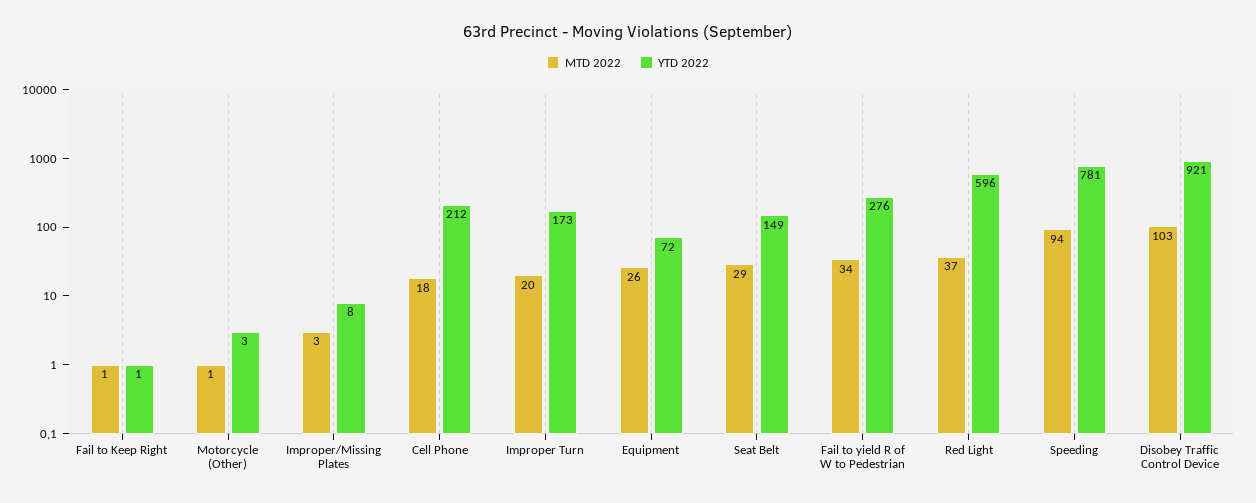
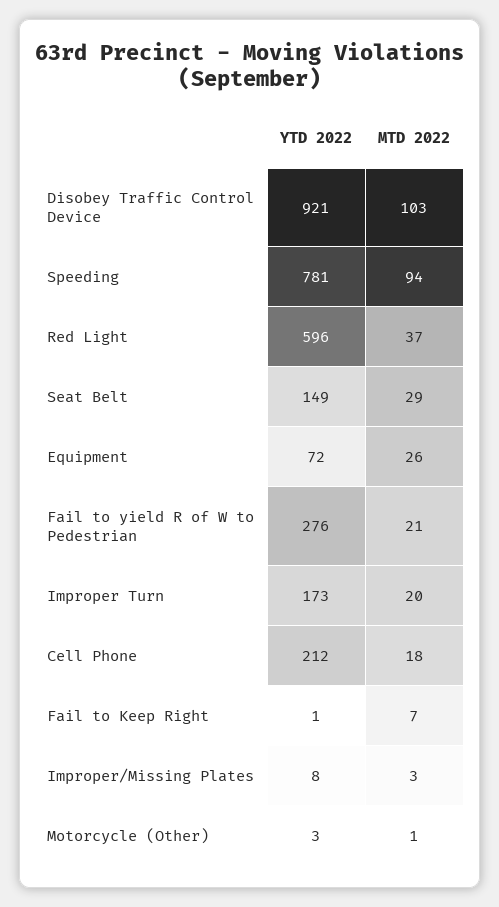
MTD 2022, Fail to Keep Right: 1 -> 7
MTD 2022, Fail to yield R of W to Pedestrian: 34 -> 21

